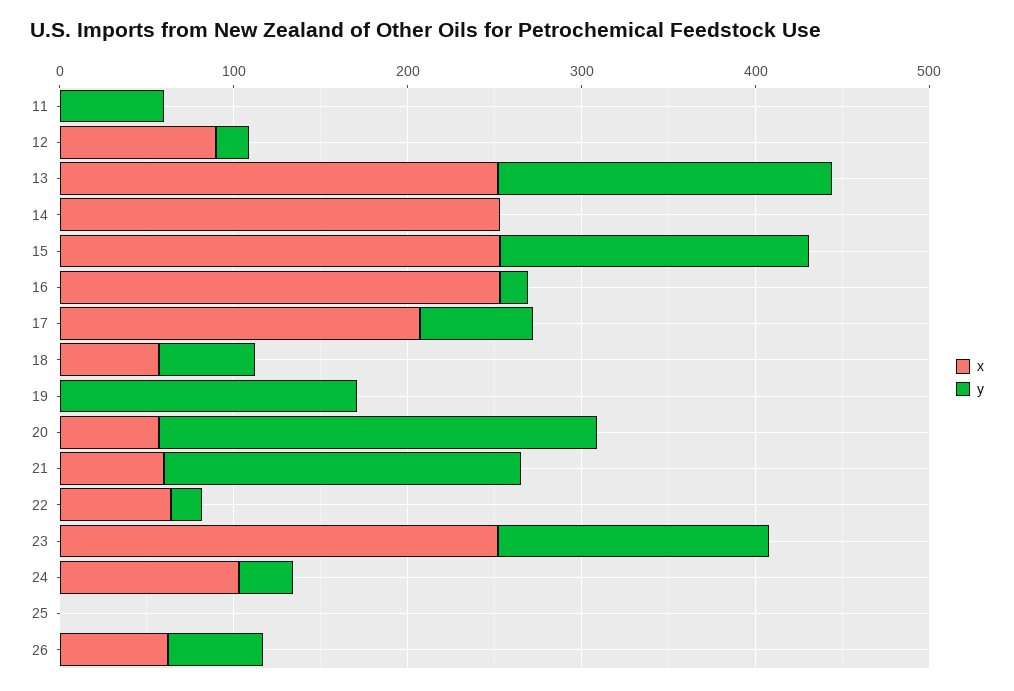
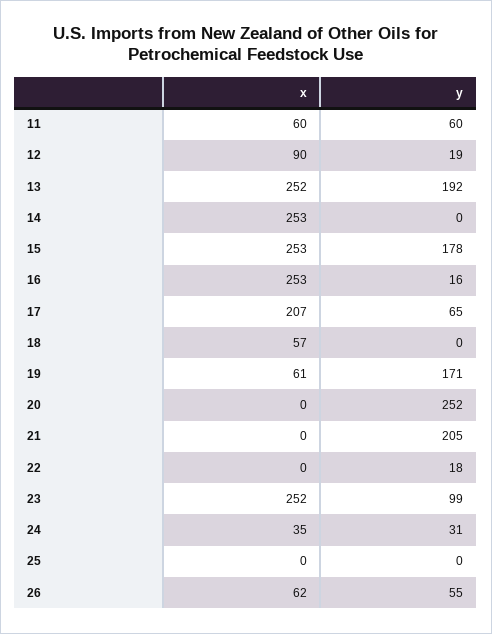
x, 11: 0 -> 60
y, 18: 60 -> 0
x, 19: 0 -> 61
x, 20: 60 -> 0
x, 21: 60 -> 0
x, 22: 60 -> 0
y, 23: 160 -> 99
x, 24: 100 -> 35

